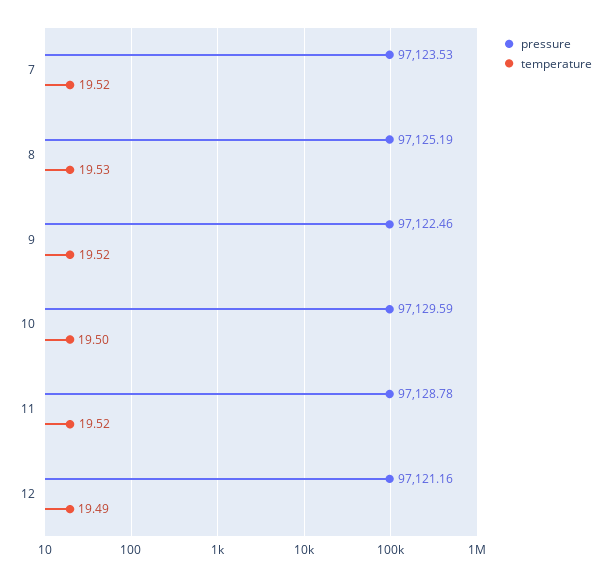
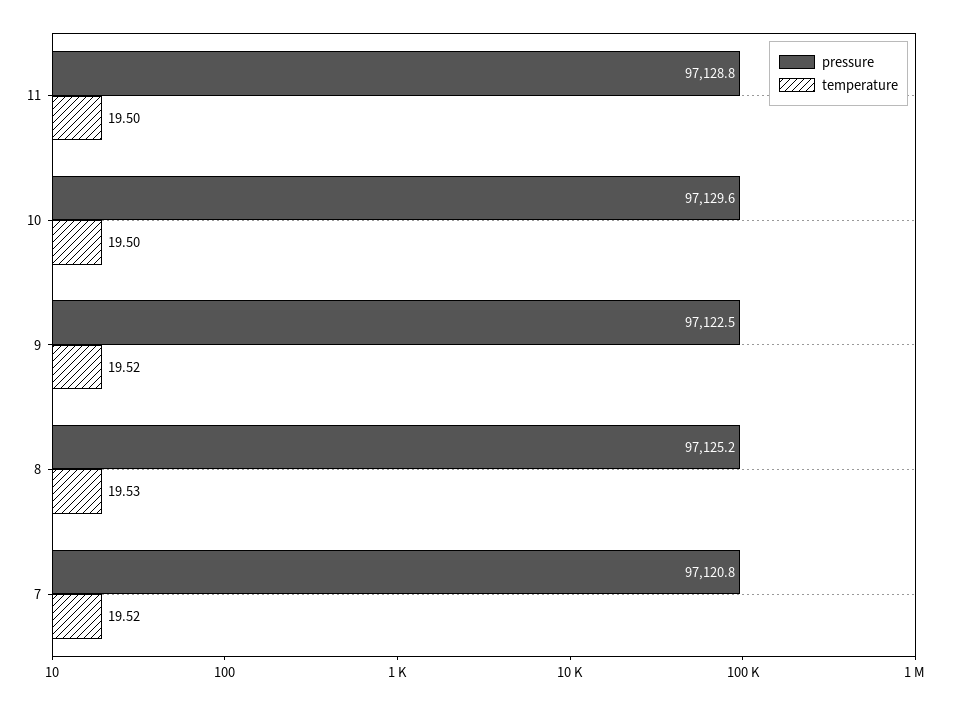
pressure, 7: 97123.53 -> 97120.8
temperature, 11: 19.52 -> 19.5
pressure, 12: 97121.16 -> none
temperature, 12: 19.49 -> none

